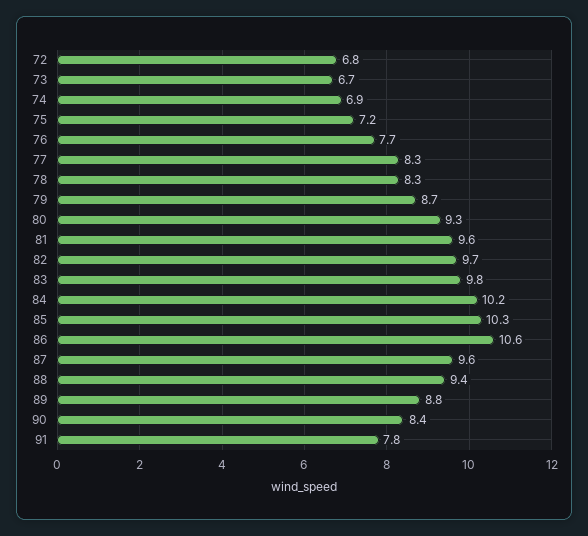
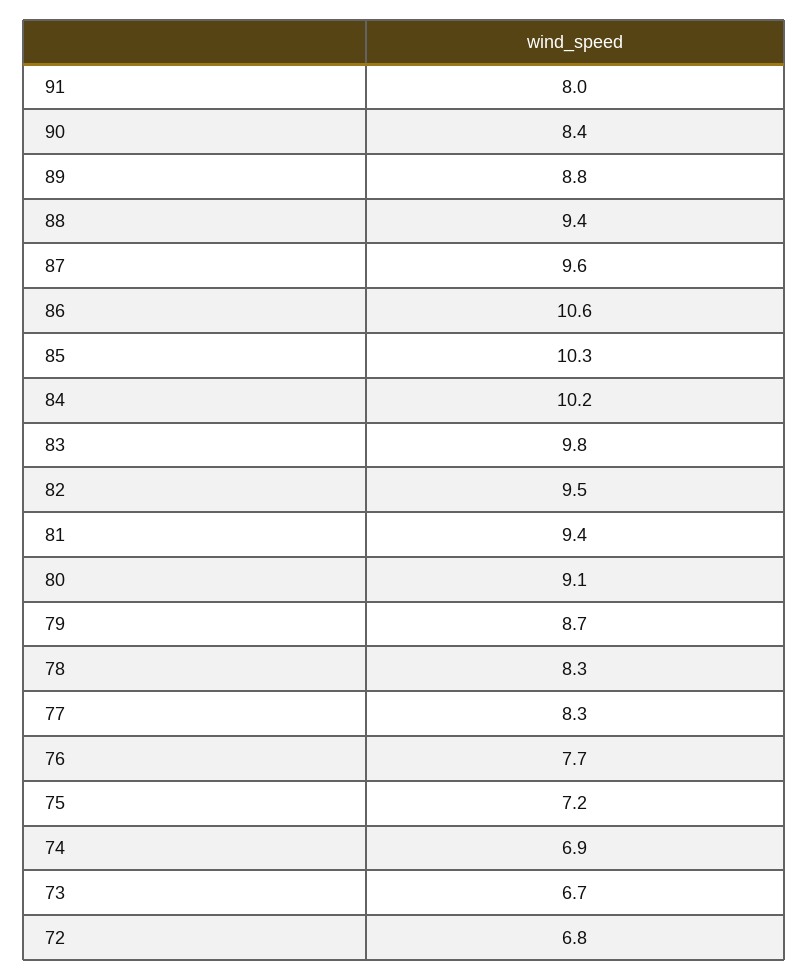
80: 9.3 -> 9.1
81: 9.6 -> 9.4
82: 9.7 -> 9.5
91: 7.8 -> 8

